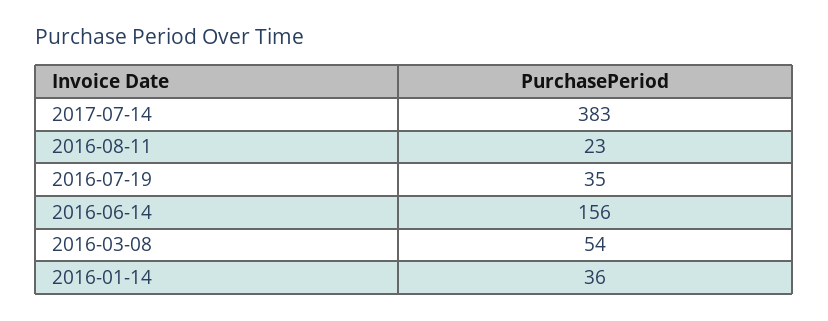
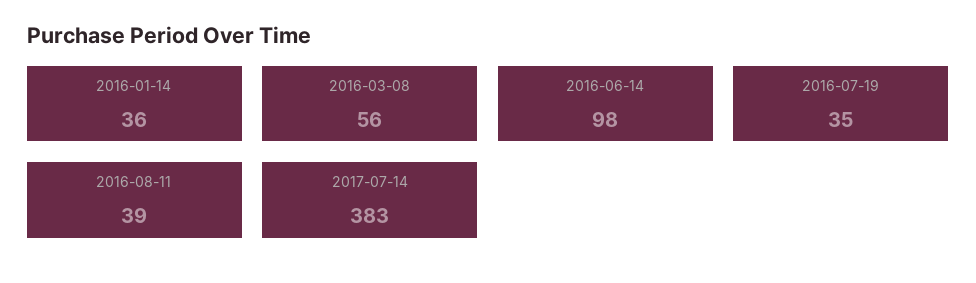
2016-08-11: 23 -> 39
2016-06-14: 156 -> 98
2016-03-08: 54 -> 56

